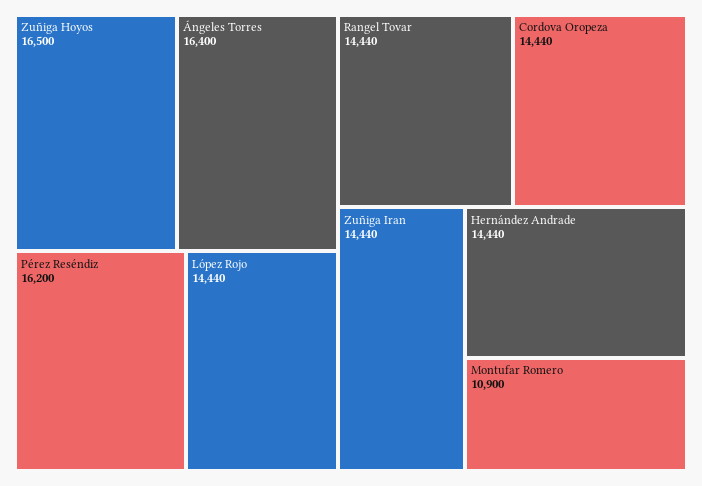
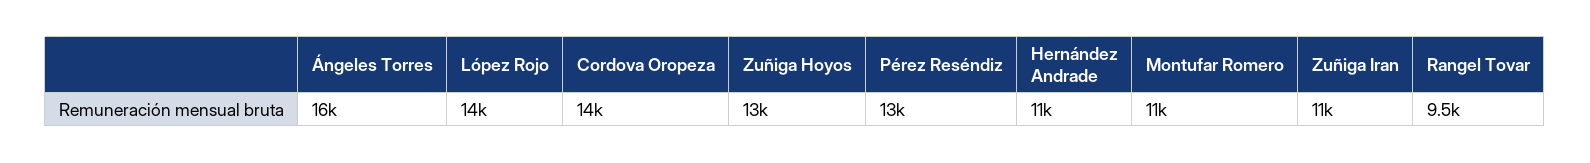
Zuñiga Hoyos: 16500 -> 13000
Pérez Reséndiz: 16200 -> 13000
Rangel Tovar: 14440 -> 9500
Zuñiga Iran: 14440 -> 11000
Hernández Andrade: 14440 -> 11000

